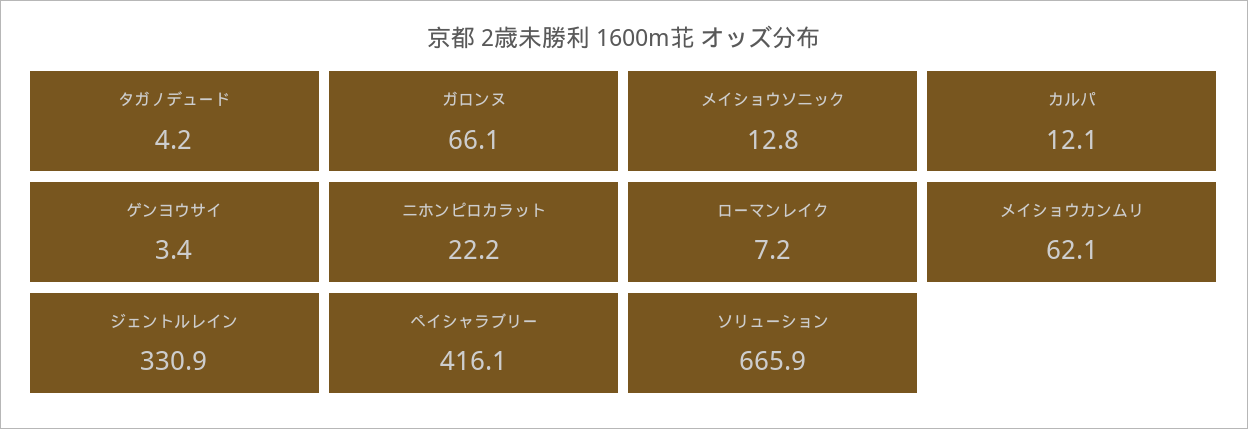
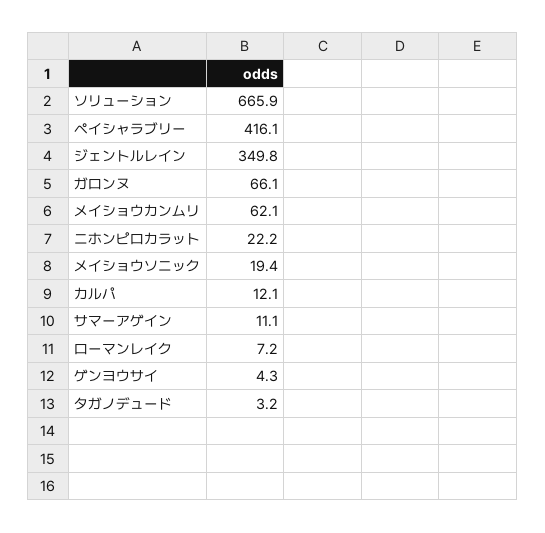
タガノデュード: 4.2 -> 3.2
メイショウソニック: 12.8 -> 19.4
ゲンヨウサイ: 3.4 -> 4.3
ジェントルレイン: 330.9 -> 349.8
サマーアゲイン: none -> 11.1

